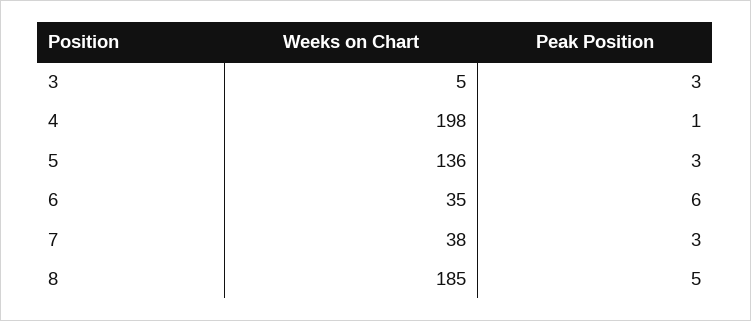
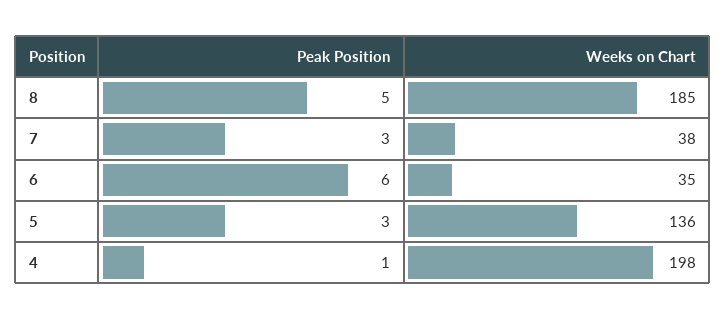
Weeks on Chart, 3: 5 -> none
Peak Position, 3: 3 -> none

